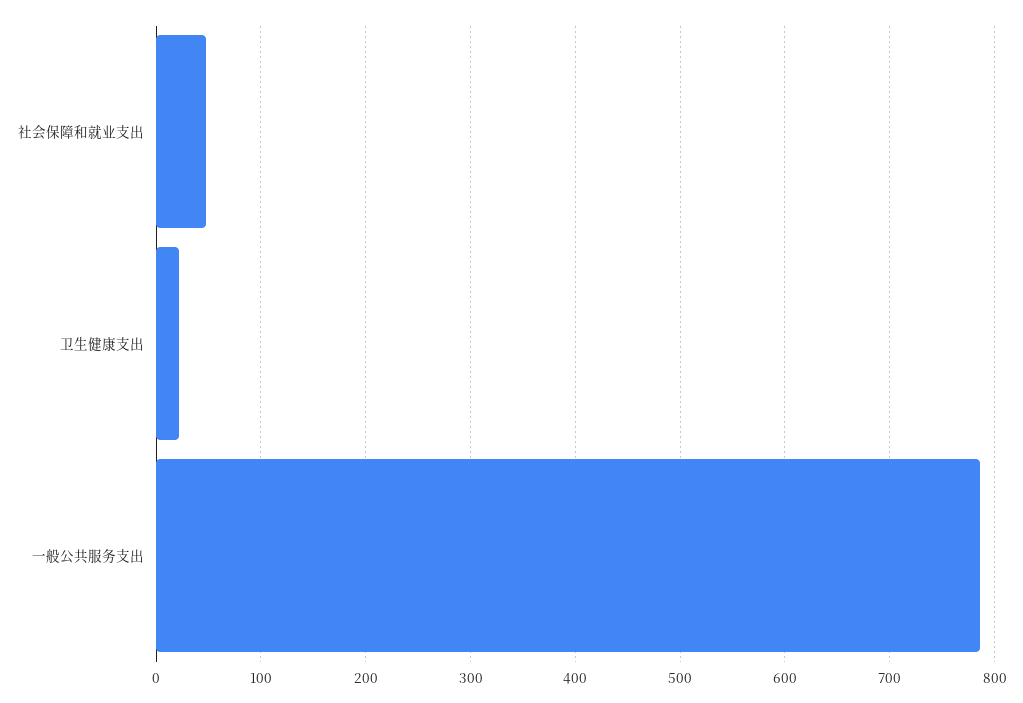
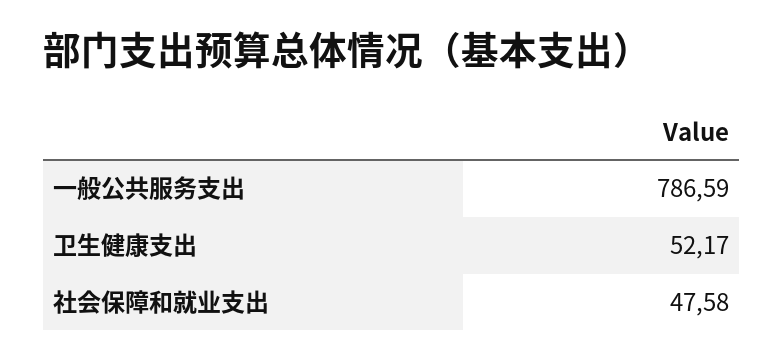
卫生健康支出: 20 -> 52.17

